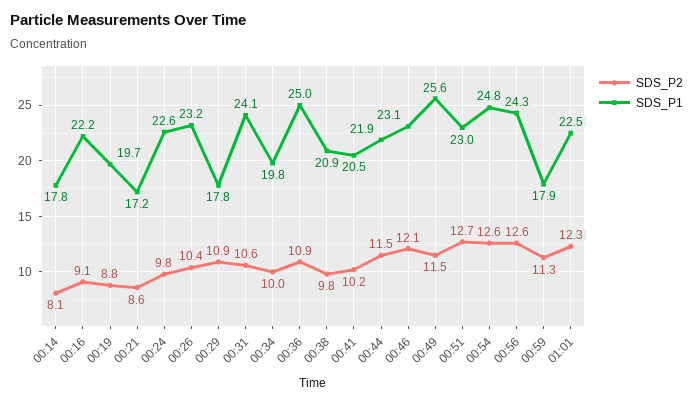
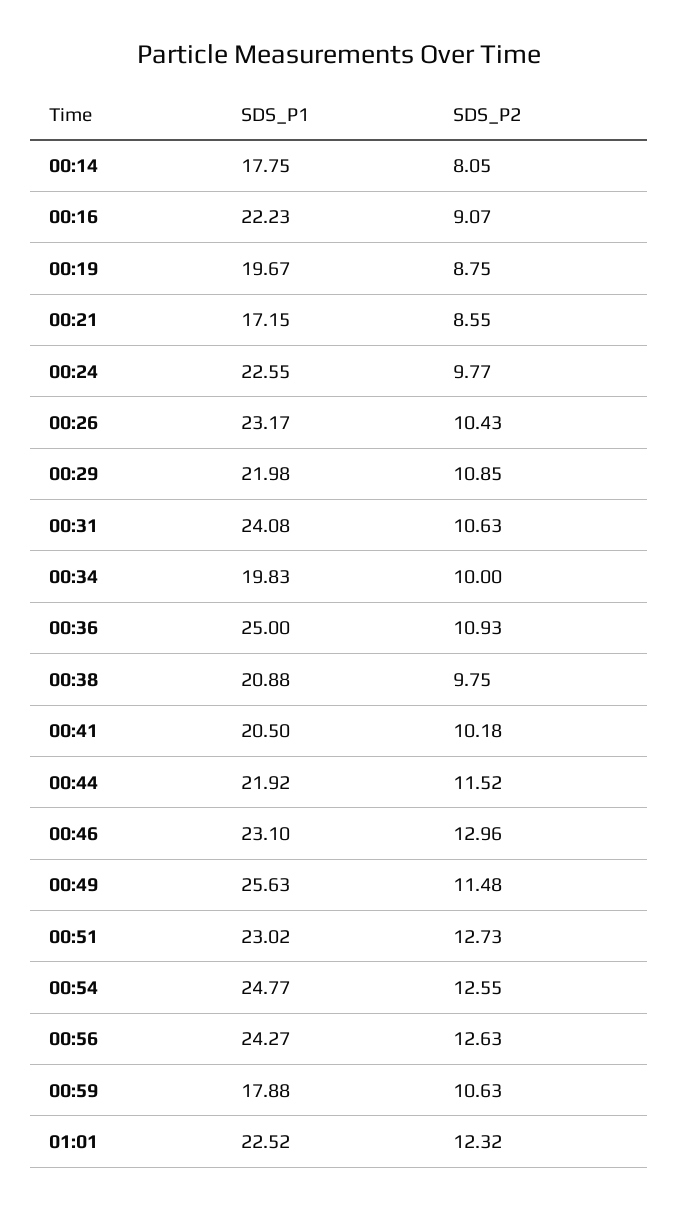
SDS_P1, 00:29: 17.8 -> 21.98
SDS_P2, 00:46: 12.1 -> 12.96
SDS_P2, 00:59: 11.3 -> 10.63

